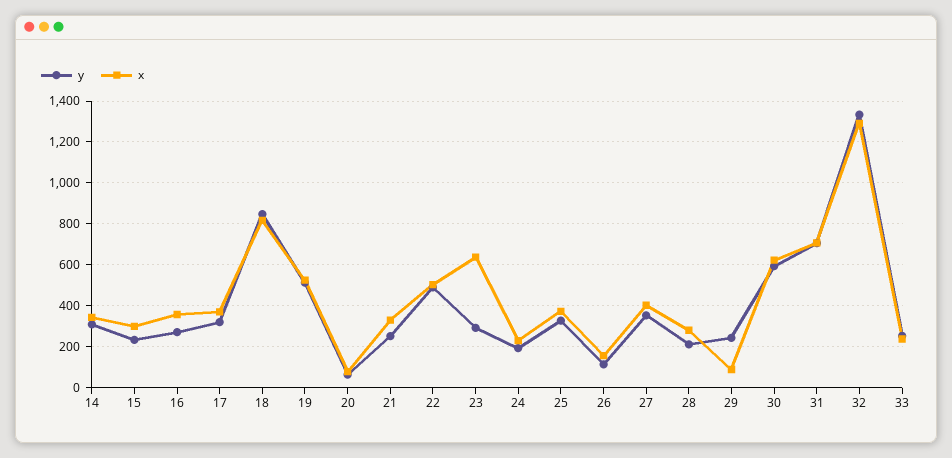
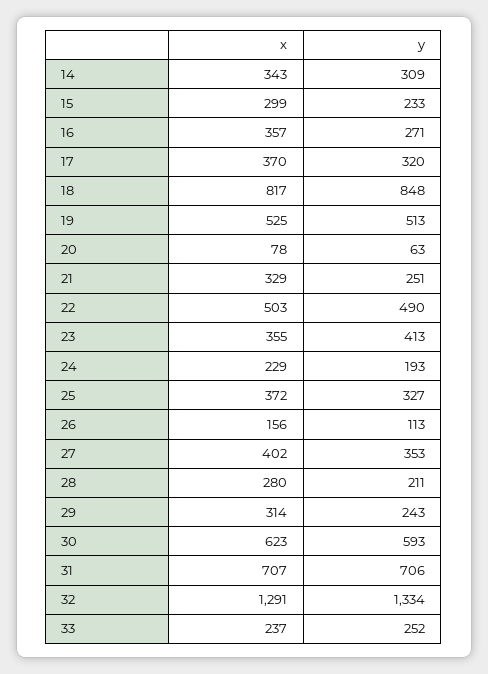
y, 23: 300 -> 413
x, 23: 650 -> 355
x, 29: 100 -> 314

